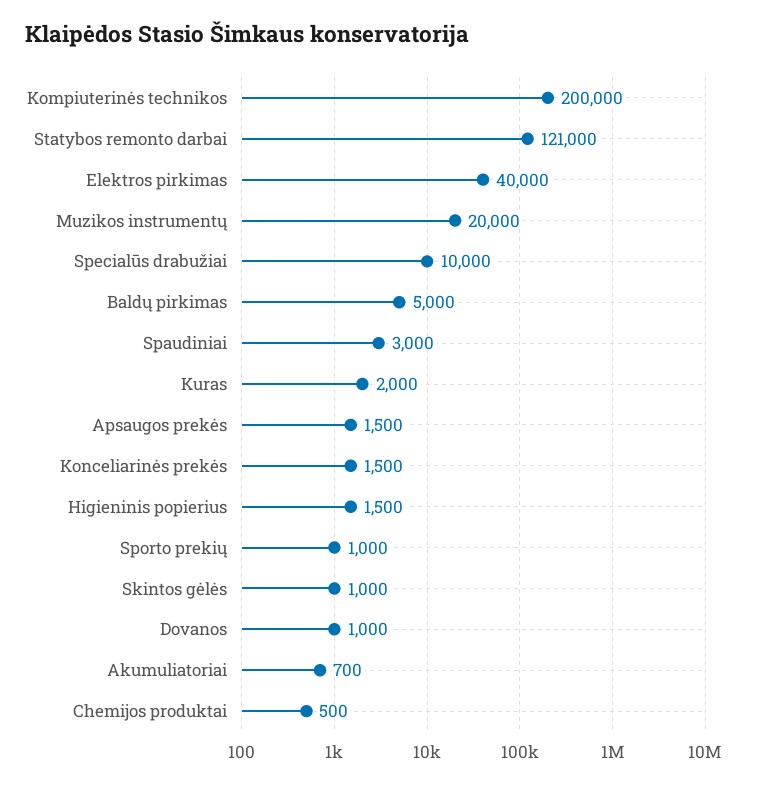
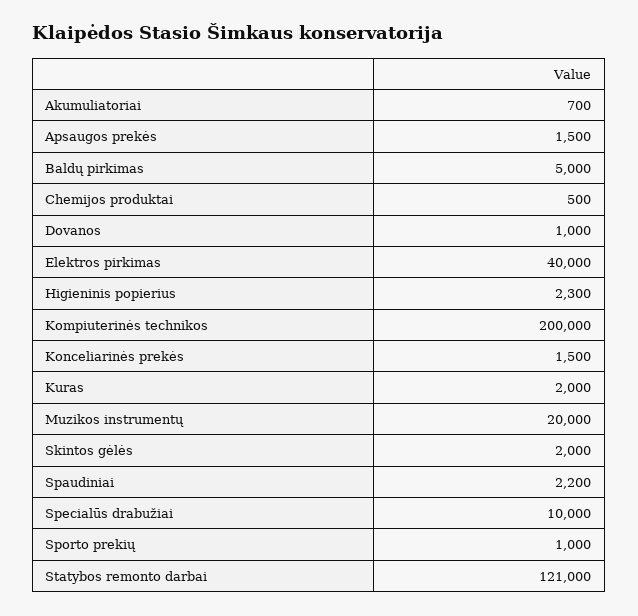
Spaudiniai: 3000 -> 2200
Higieninis popierius: 1500 -> 2300
Skintos gėlės: 1000 -> 2000

